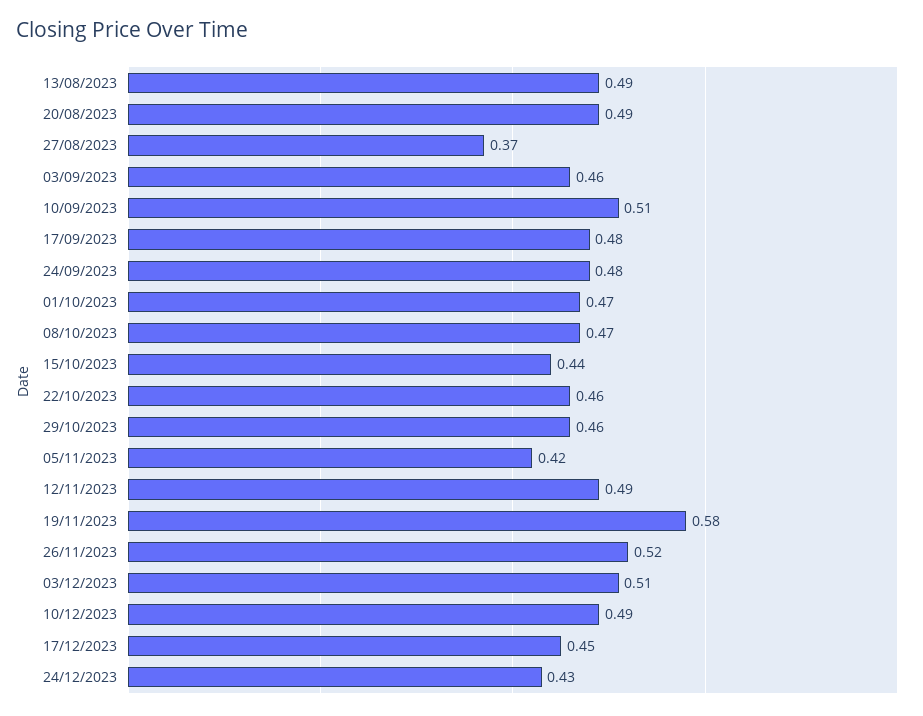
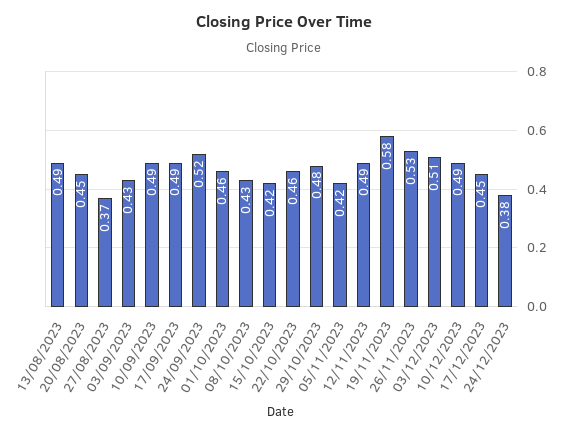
20/08/2023: 0.49 -> 0.45
03/09/2023: 0.46 -> 0.43
10/09/2023: 0.51 -> 0.49
17/09/2023: 0.48 -> 0.49
24/09/2023: 0.48 -> 0.52
01/10/2023: 0.47 -> 0.46
08/10/2023: 0.47 -> 0.43
15/10/2023: 0.44 -> 0.42
29/10/2023: 0.46 -> 0.48
26/11/2023: 0.52 -> 0.53
24/12/2023: 0.43 -> 0.38

